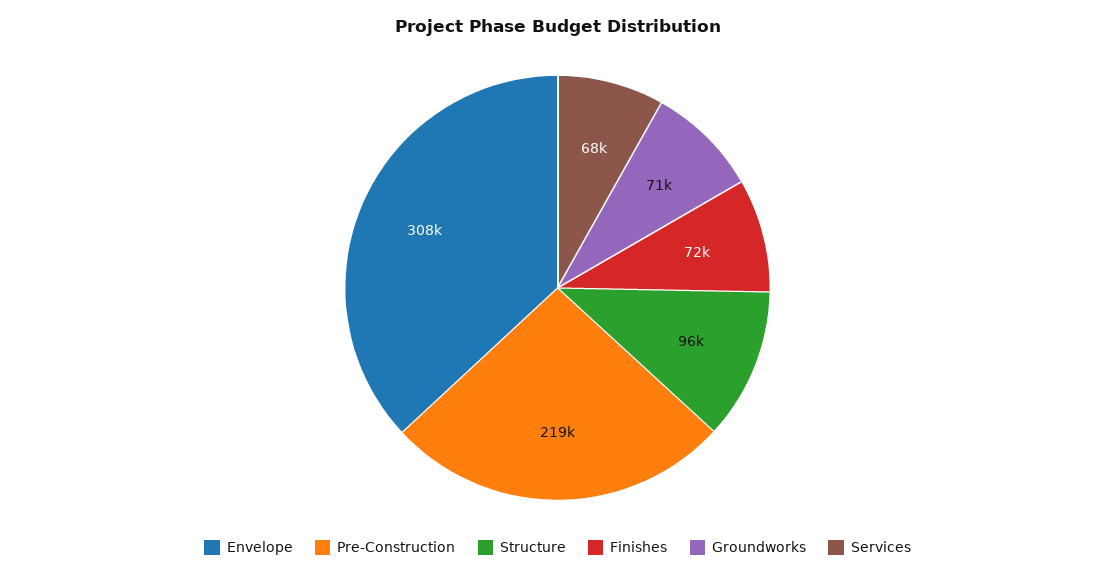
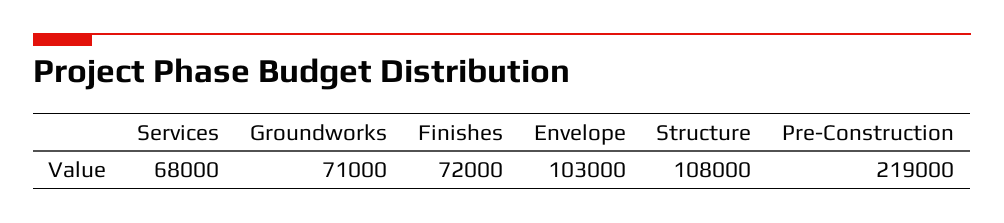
Envelope: 308000 -> 103000
Structure: 96000 -> 108000

